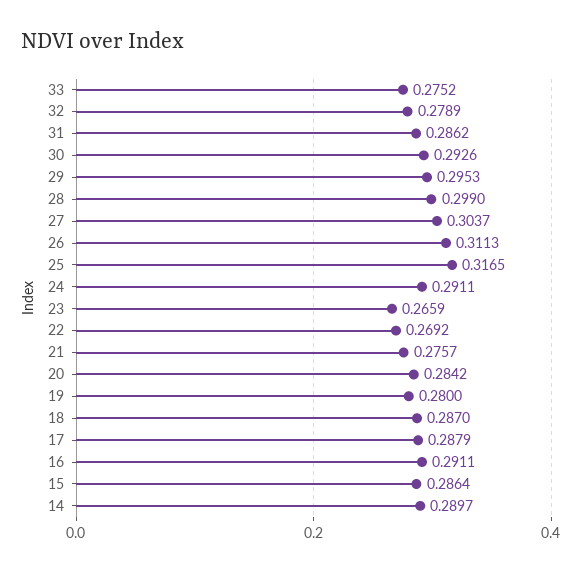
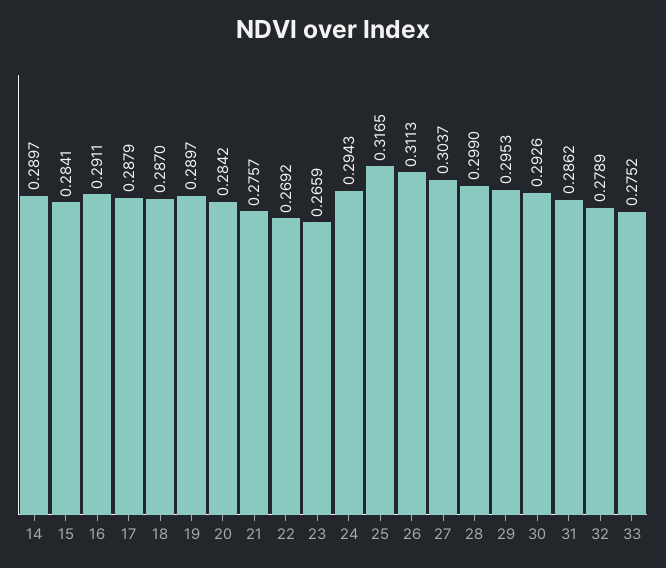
24: 0.2911 -> 0.2943
19: 0.28 -> 0.2897
15: 0.2864 -> 0.2841

